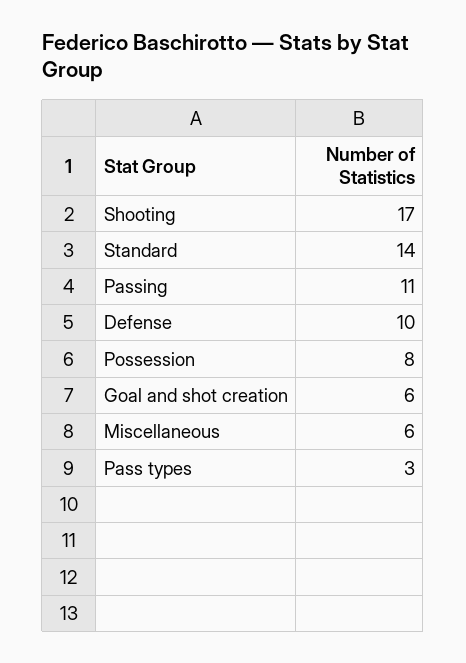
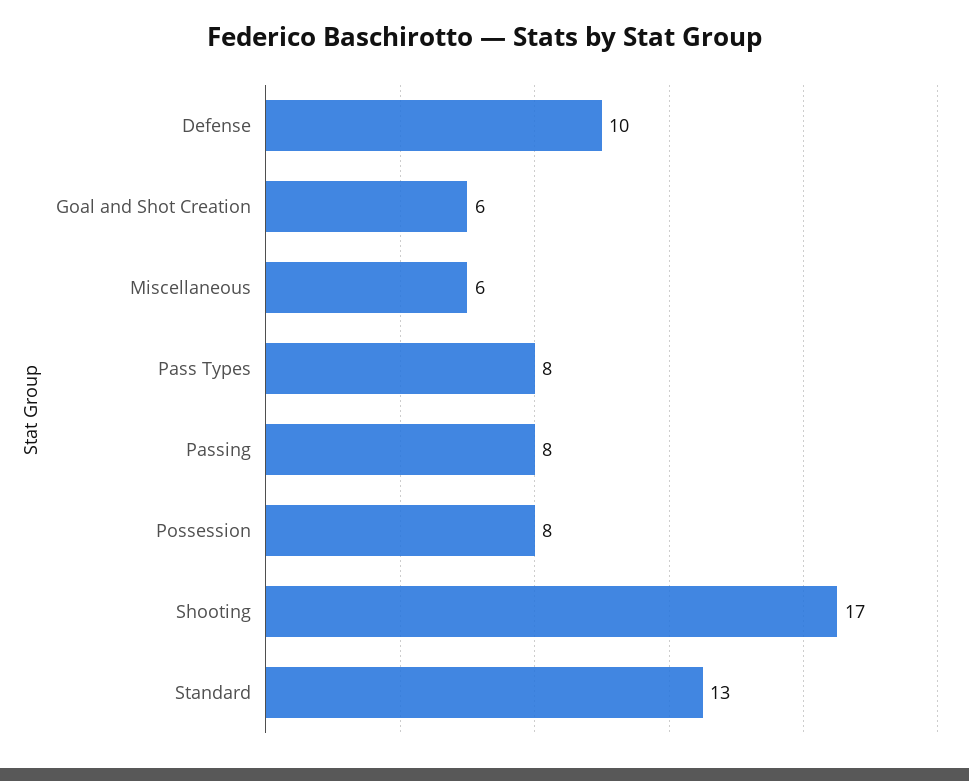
Standard: 14 -> 13
Passing: 11 -> 8
Pass types: 3 -> 8

